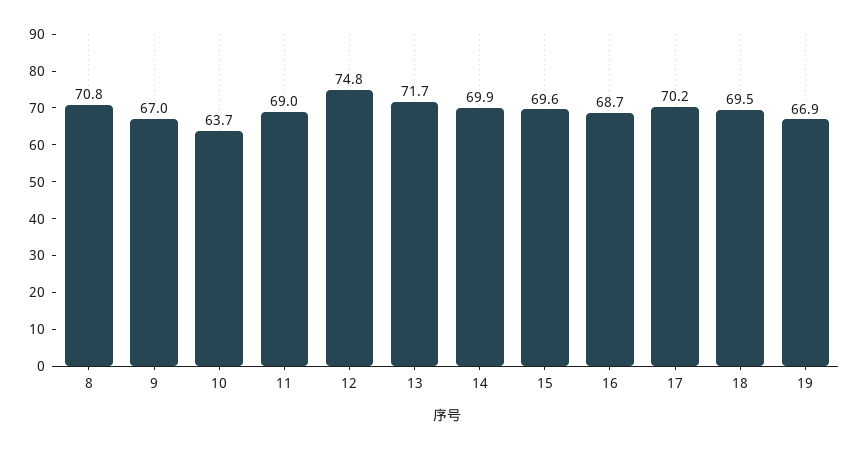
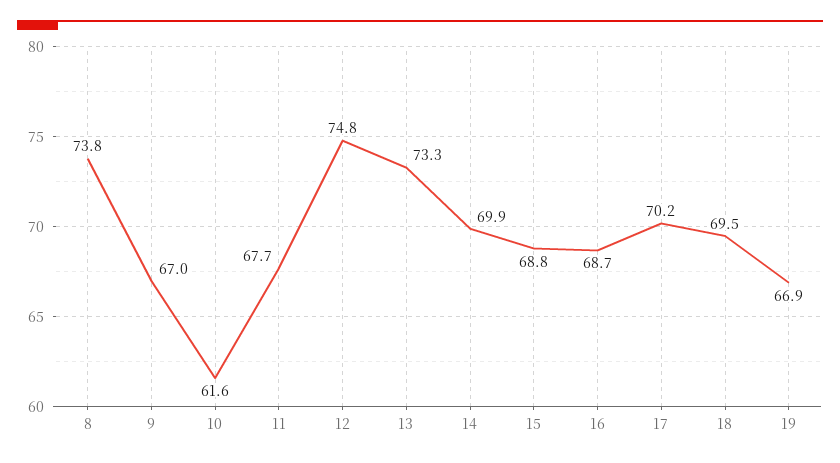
8: 70.8 -> 73.8
10: 63.7 -> 61.6
11: 69 -> 67.7
13: 71.7 -> 73.3
15: 69.6 -> 68.8

